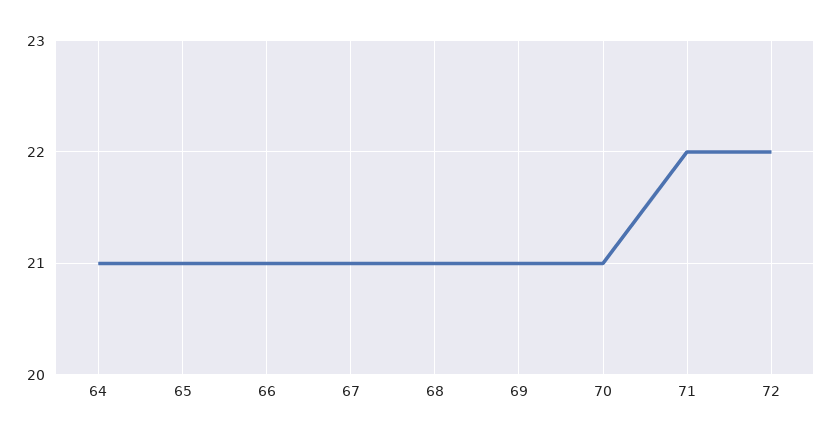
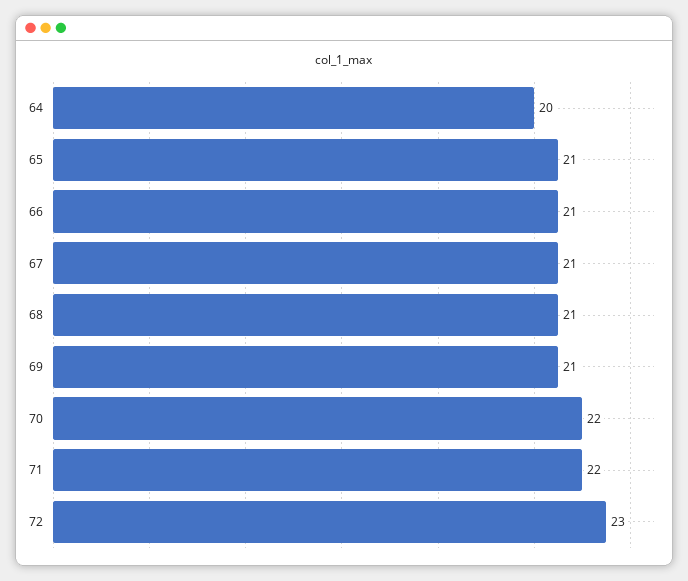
64: 21 -> 20
70: 21 -> 22
72: 22 -> 23

